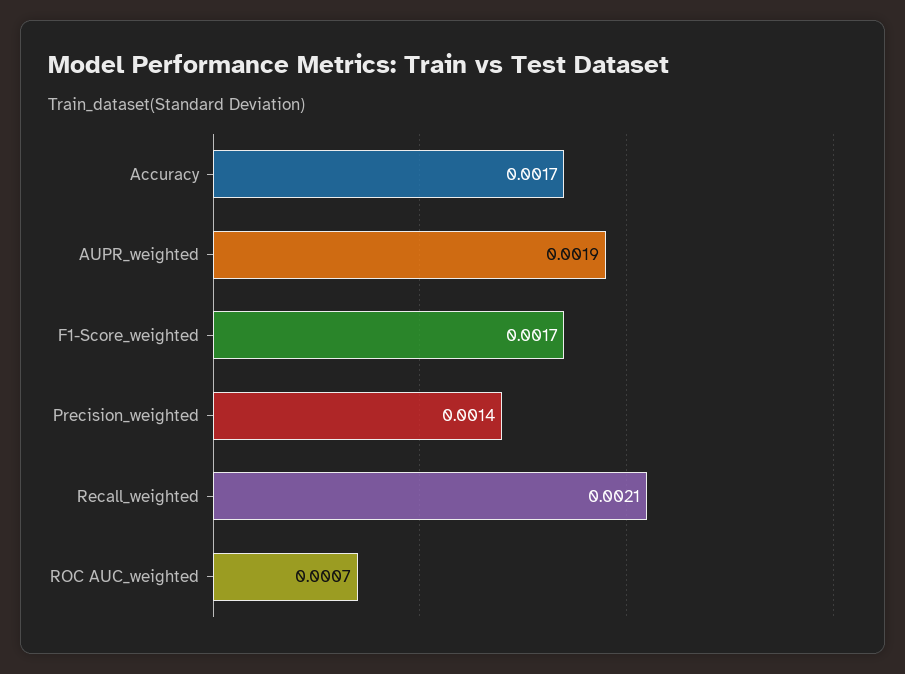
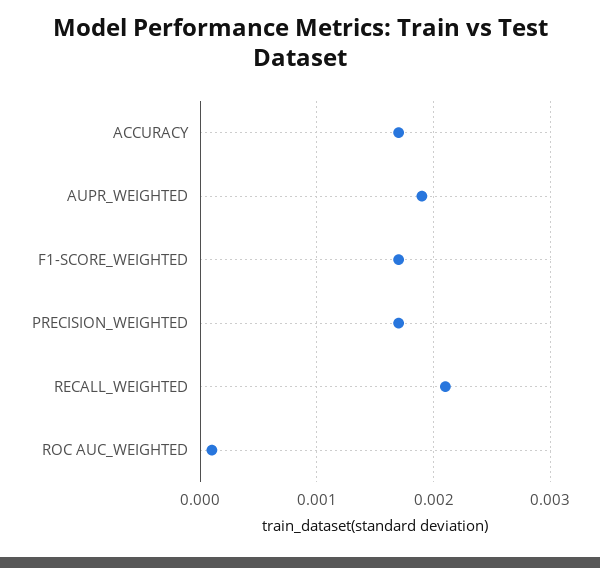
Precision_weighted: 0.0014 -> 0.0017
ROC AUC_weighted: 0.0007 -> 0.0001

